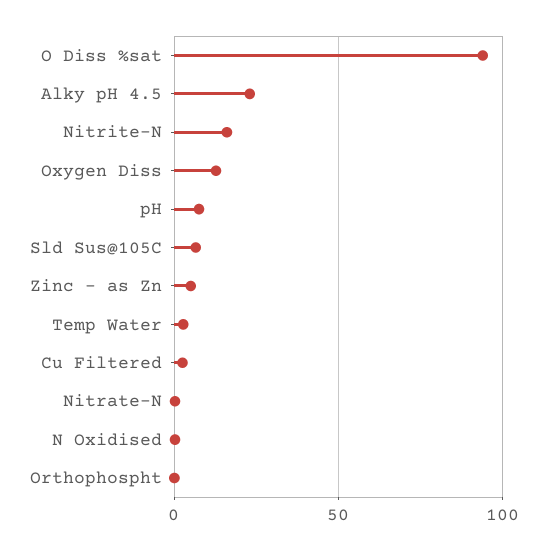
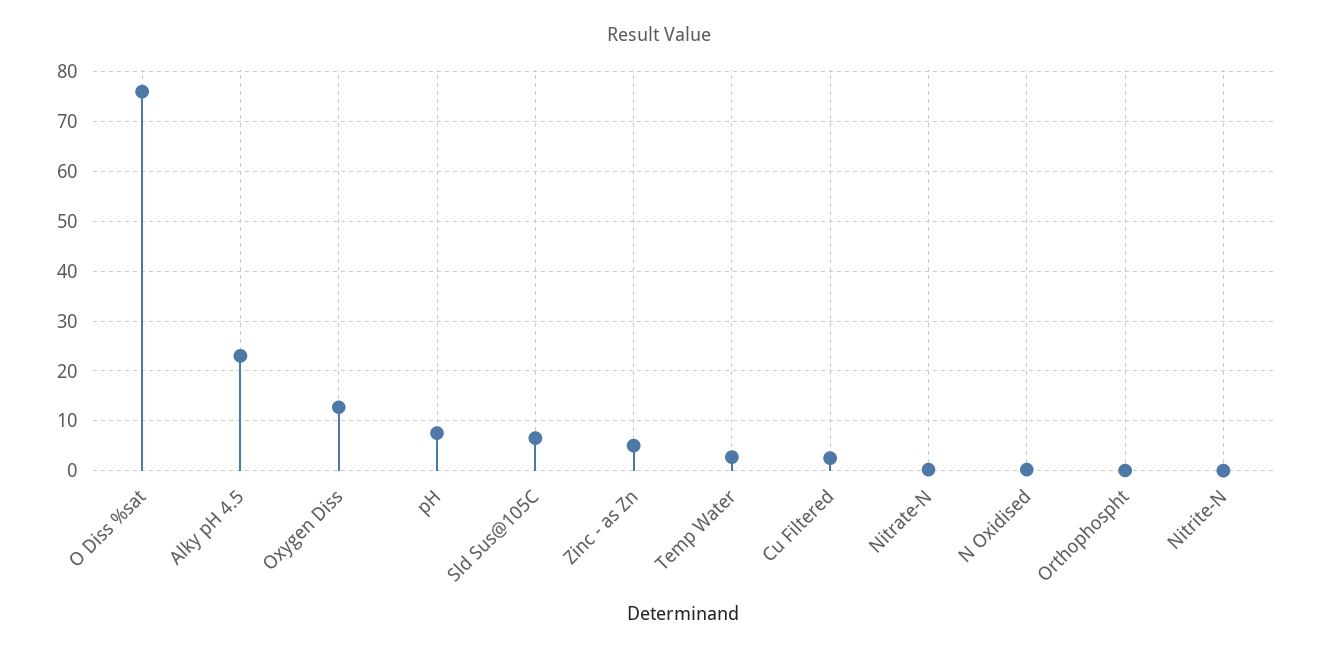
O Diss %sat: 95 -> 76
Nitrite-N: 15 -> 0

